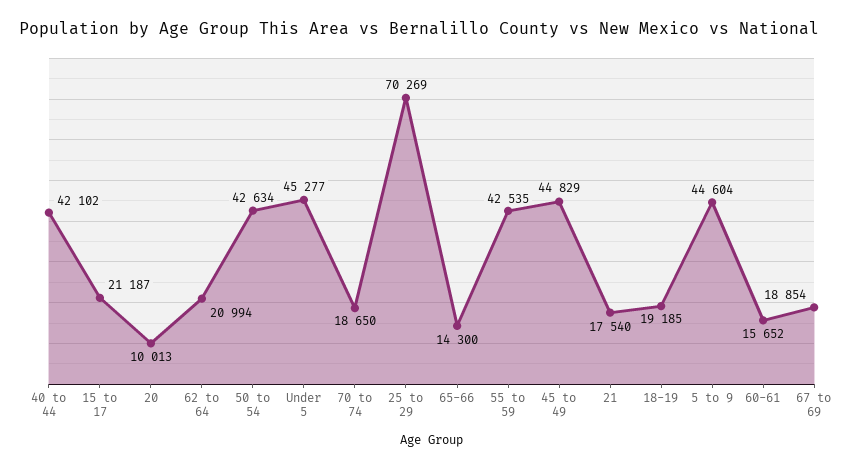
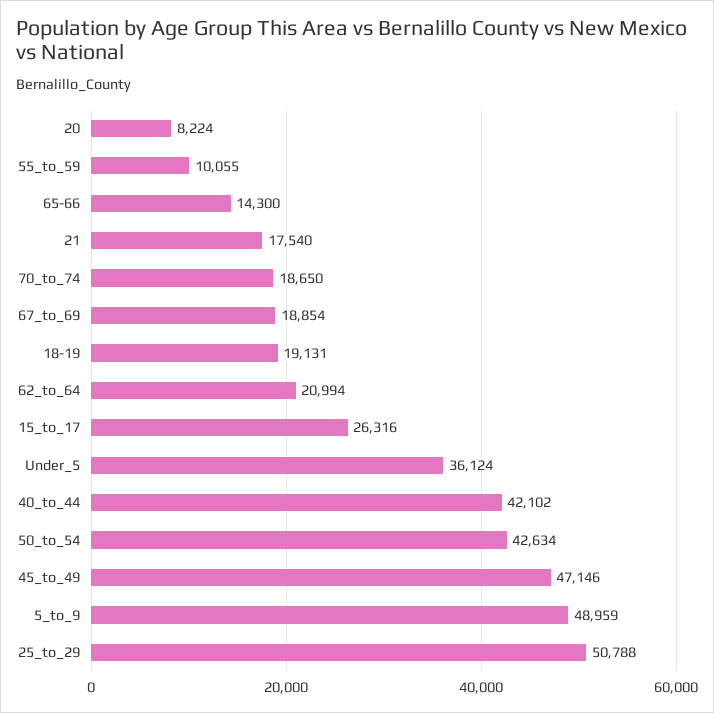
15 to 17: 21187 -> 26316
20: 10013 -> 8224
Under 5: 45277 -> 36124
25 to 29: 70269 -> 50788
55 to 59: 42535 -> 10055
45 to 49: 44829 -> 47146
18-19: 19185 -> 19131
5 to 9: 44604 -> 48959
60-61: 15652 -> none

